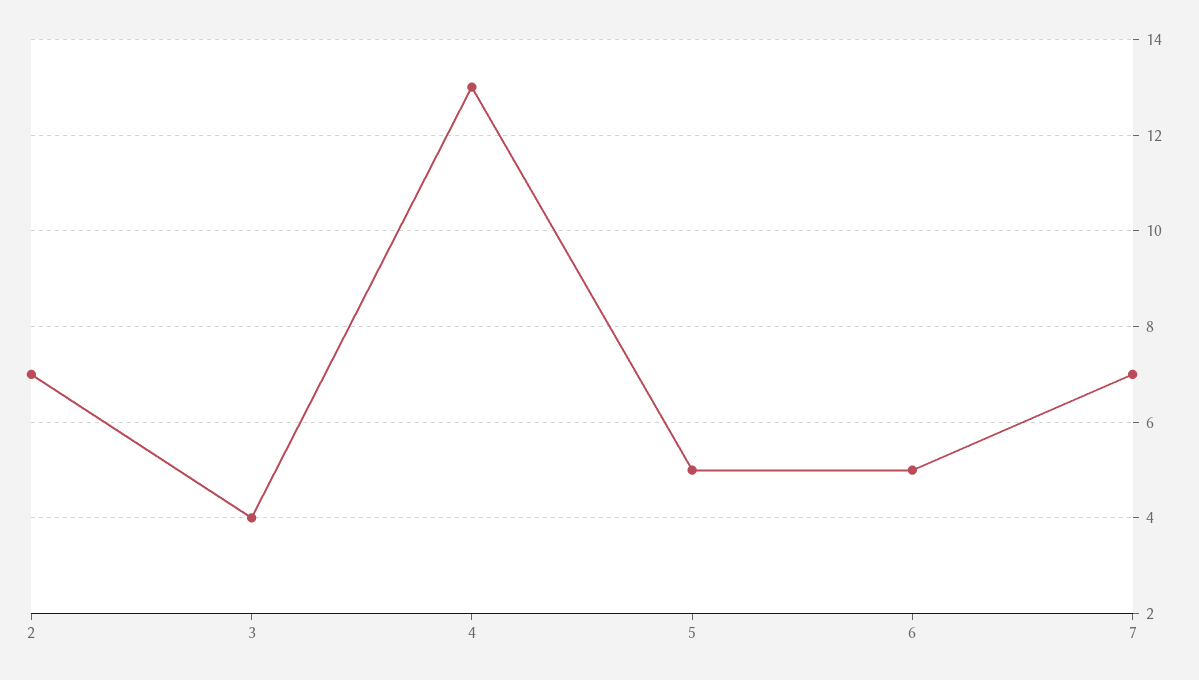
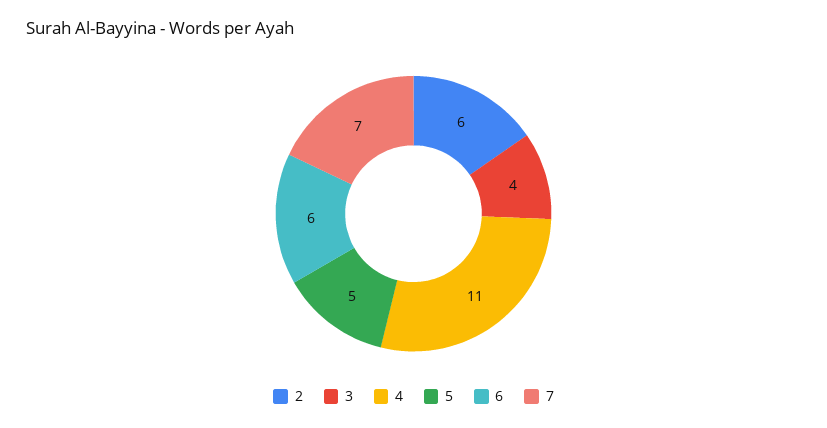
2: 7 -> 6
4: 13 -> 11
6: 5 -> 6

